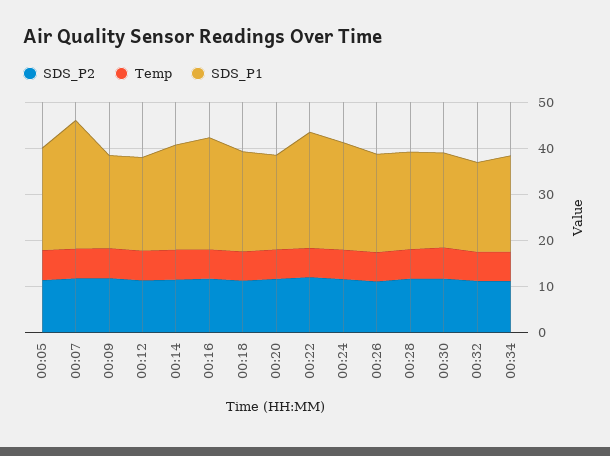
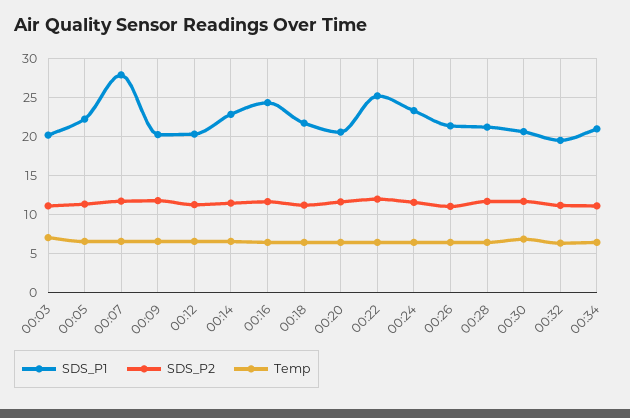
SDS_P1, 00:03: none -> 20
SDS_P2, 00:03: none -> 11
Temp, 00:03: none -> 7

